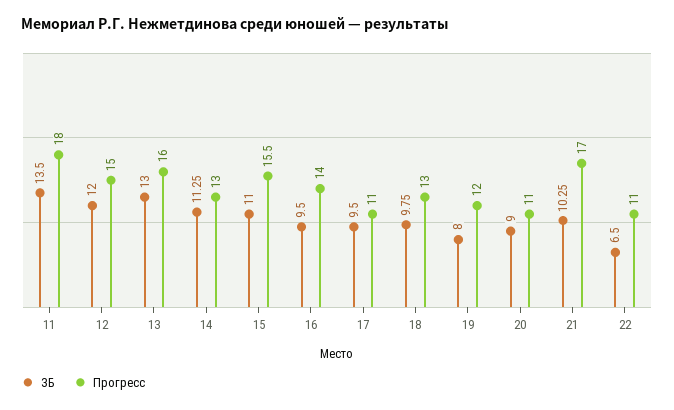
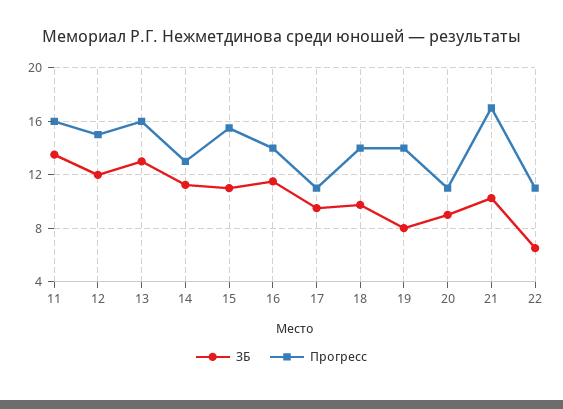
Прогресс, 11: 18 -> 16
ЗБ, 16: 9.5 -> 11.5
Прогресс, 18: 13 -> 14
Прогресс, 19: 12 -> 14

